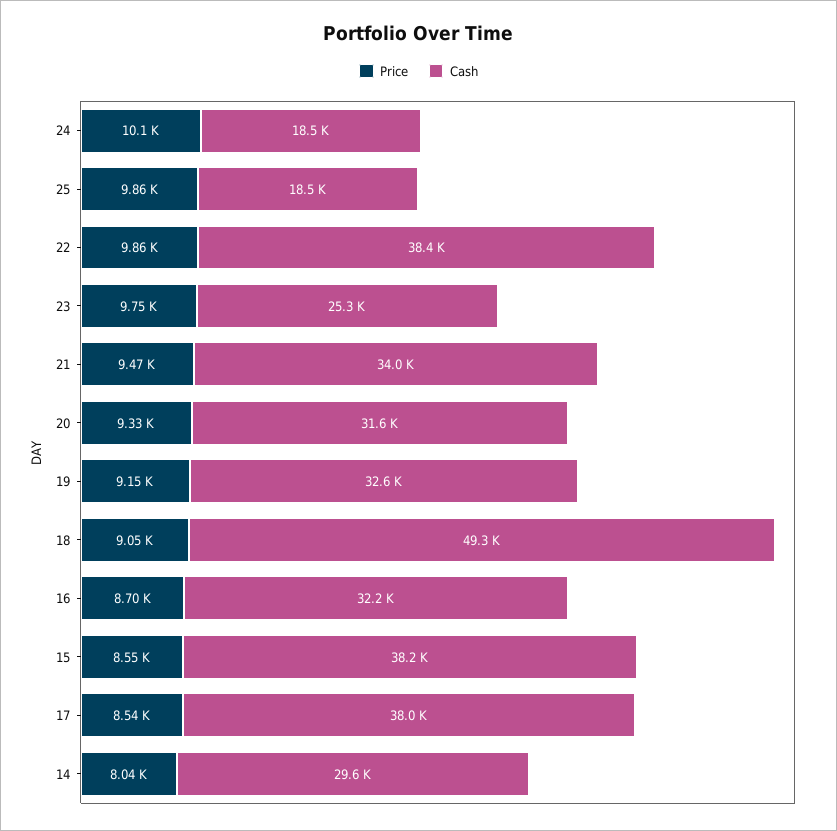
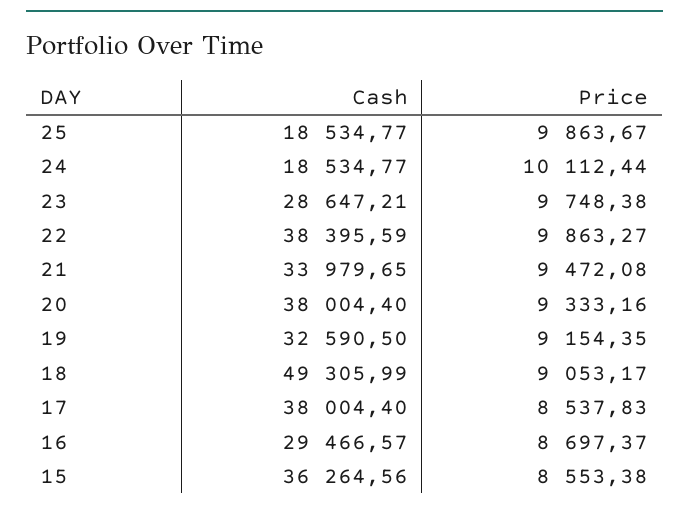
Cash, 23: 25300 -> 28647.21
Cash, 20: 31600 -> 38004.4
Cash, 16: 32200 -> 29466.57
Cash, 15: 38200 -> 36264.56
Price, 14: 8040 -> none
Cash, 14: 29600 -> none

